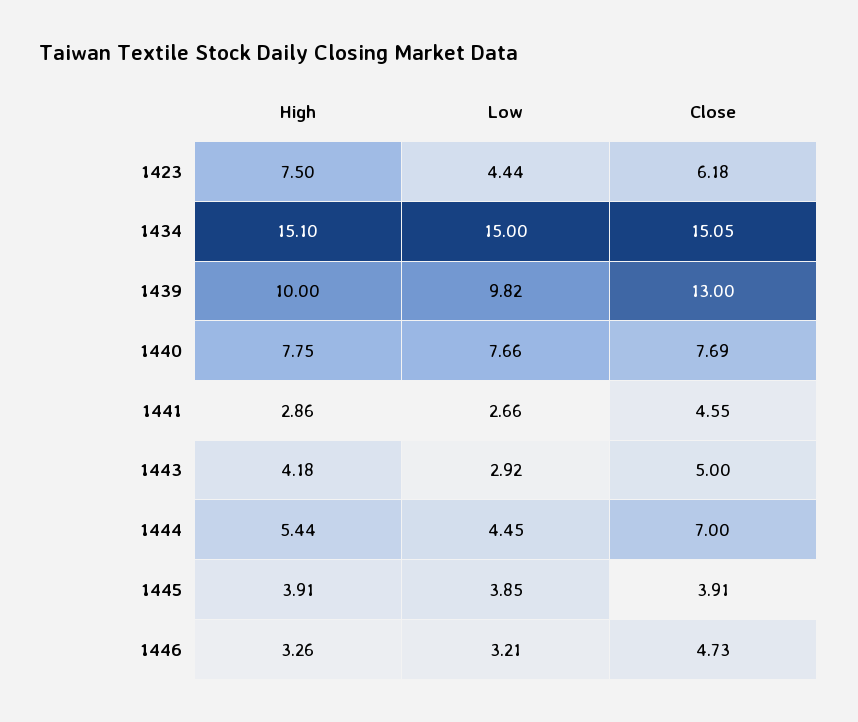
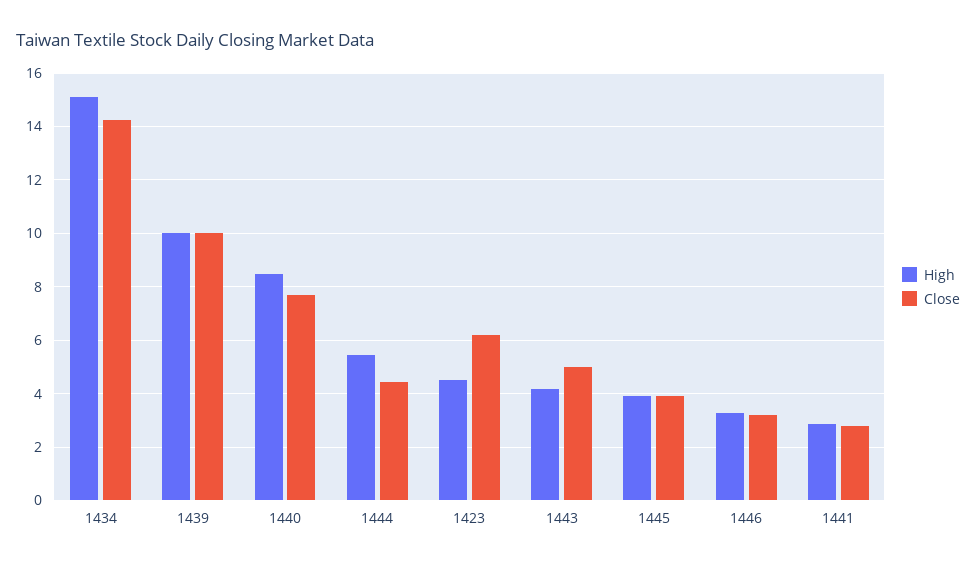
High, 1423: 7.5 -> 4.5
Low, 1423: 4.44 -> none
Low, 1434: 15 -> none
Close, 1434: 15.05 -> 14.25
Low, 1439: 9.82 -> none
Close, 1439: 13 -> 10
High, 1440: 7.75 -> 8.5
Low, 1440: 7.66 -> none
Low, 1441: 2.66 -> none
Close, 1441: 4.55 -> 2.75
Low, 1443: 2.92 -> none
Low, 1444: 4.45 -> none
Close, 1444: 7 -> 4.5
Low, 1445: 3.85 -> none
Low, 1446: 3.21 -> none
Close, 1446: 4.73 -> 3.25

